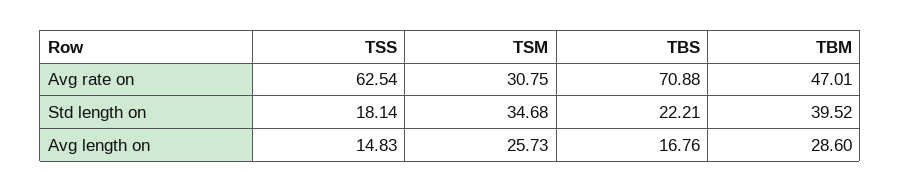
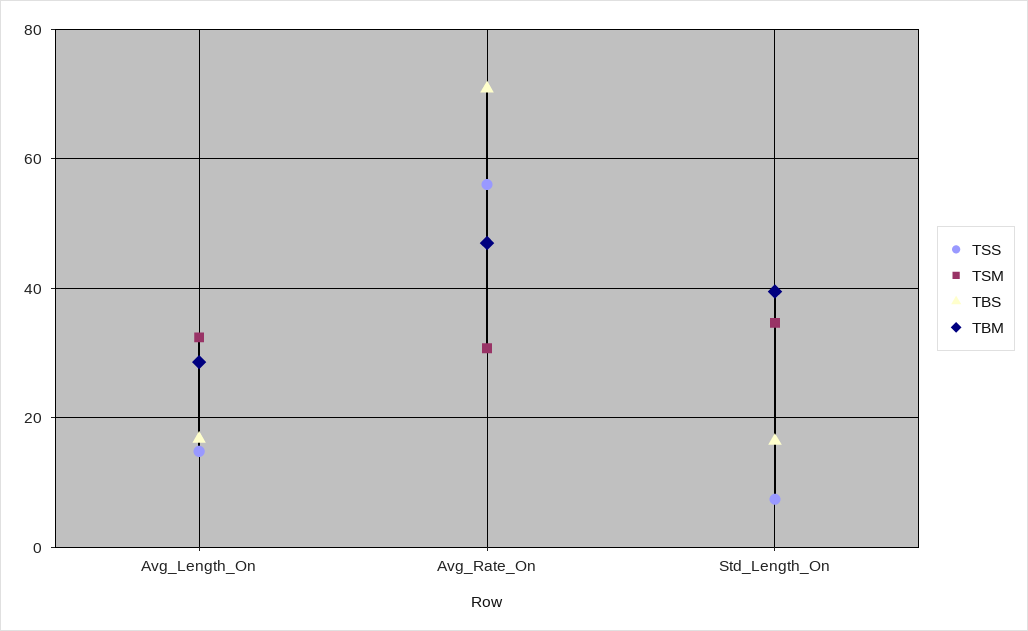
TSS, Avg rate on: 62.54 -> 56
TSS, Std length on: 18.14 -> 8
TBS, Std length on: 22.21 -> 16
TSM, Avg length on: 25.73 -> 32

